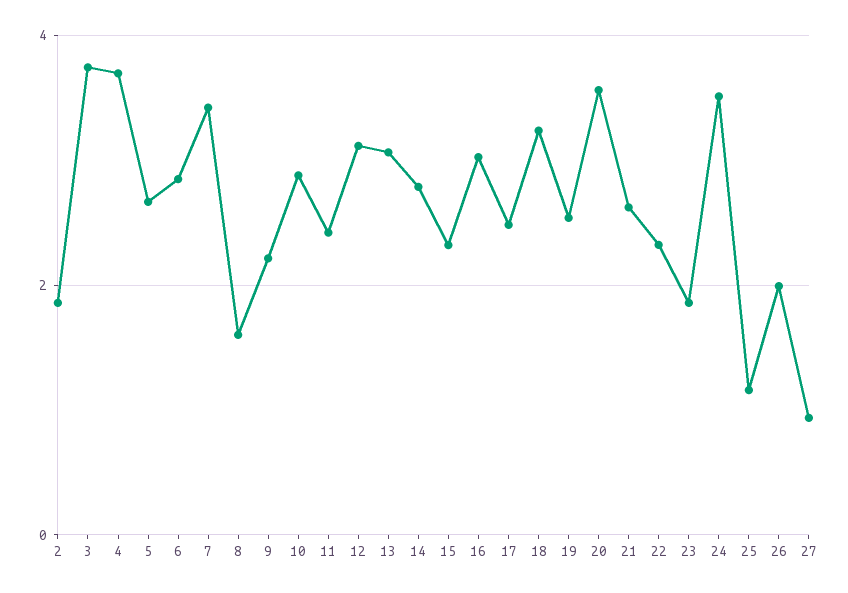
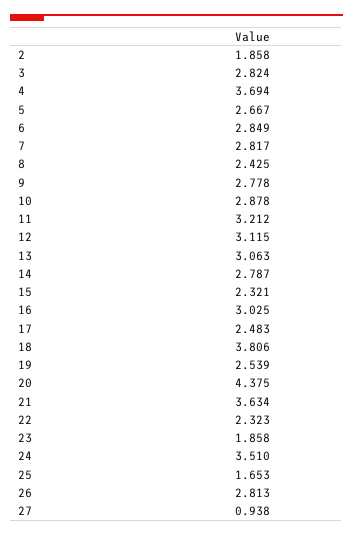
3: 3.8 -> 2.824
7: 3.4 -> 2.817
8: 1.6 -> 2.425
9: 2.2 -> 2.778
11: 2.4 -> 3.212
18: 3.2 -> 3.806
20: 3.6 -> 4.375
21: 2.6 -> 3.634
25: 1.2 -> 1.653
26: 2 -> 2.813

